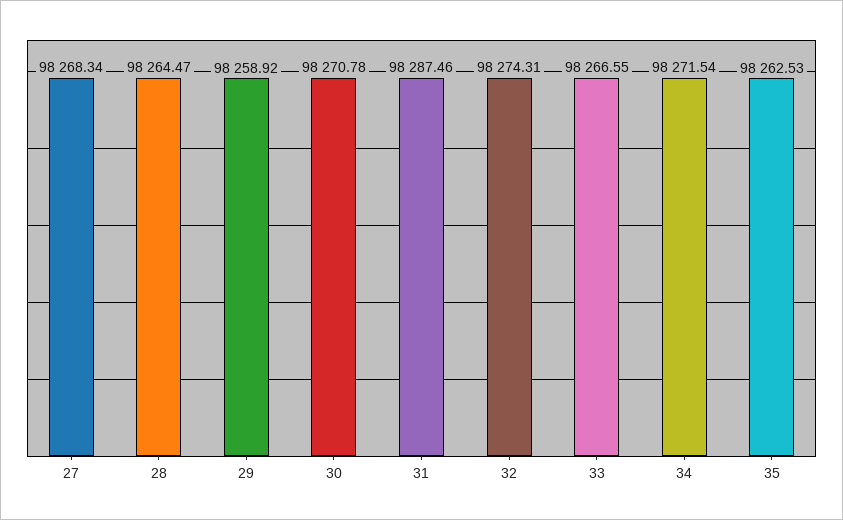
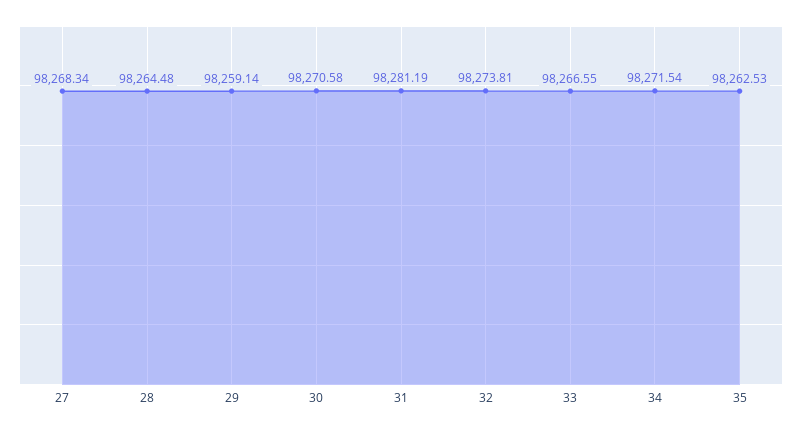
28: 98264.47 -> 98264.48
29: 98258.92 -> 98259.14
30: 98270.78 -> 98270.58
31: 98287.46 -> 98281.19
32: 98274.31 -> 98273.81

